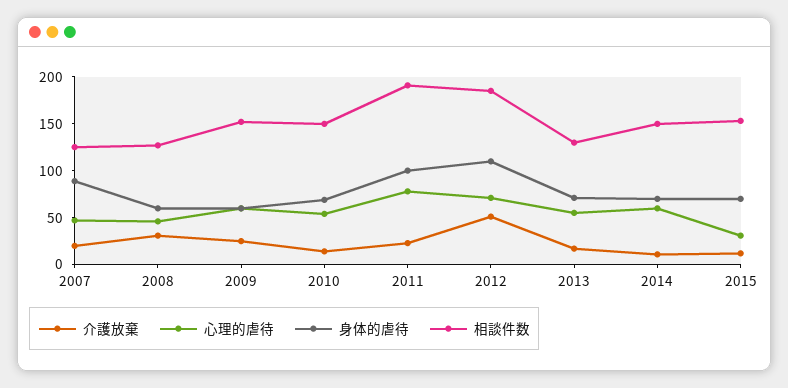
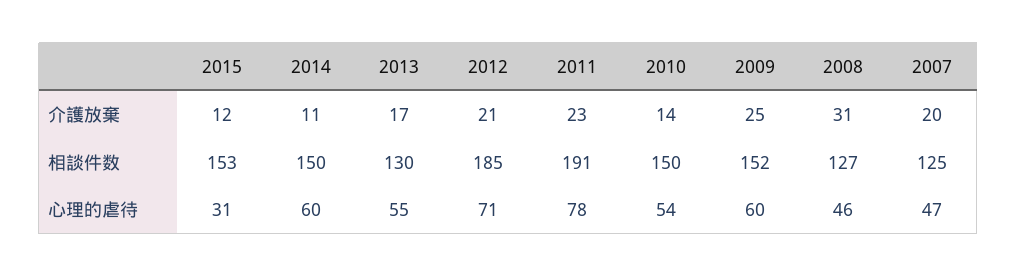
身体的虐待, 2007: 90 -> none
身体的虐待, 2008: 60 -> none
身体的虐待, 2009: 60 -> none
身体的虐待, 2010: 70 -> none
身体的虐待, 2011: 100 -> none
介護放棄, 2012: 50 -> 21
身体的虐待, 2012: 110 -> none
身体的虐待, 2013: 70 -> none
身体的虐待, 2014: 70 -> none
身体的虐待, 2015: 70 -> none

